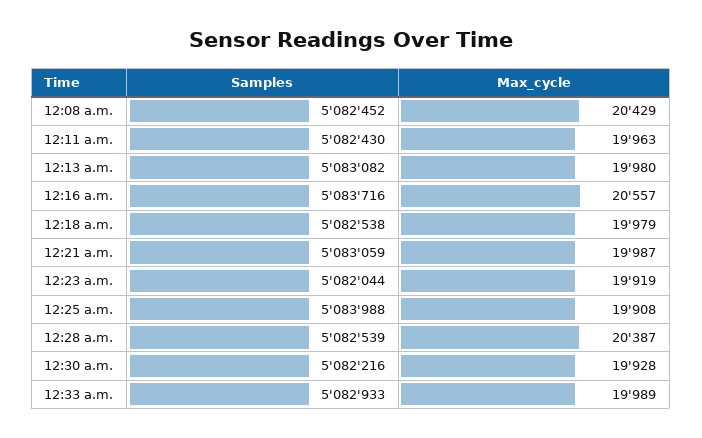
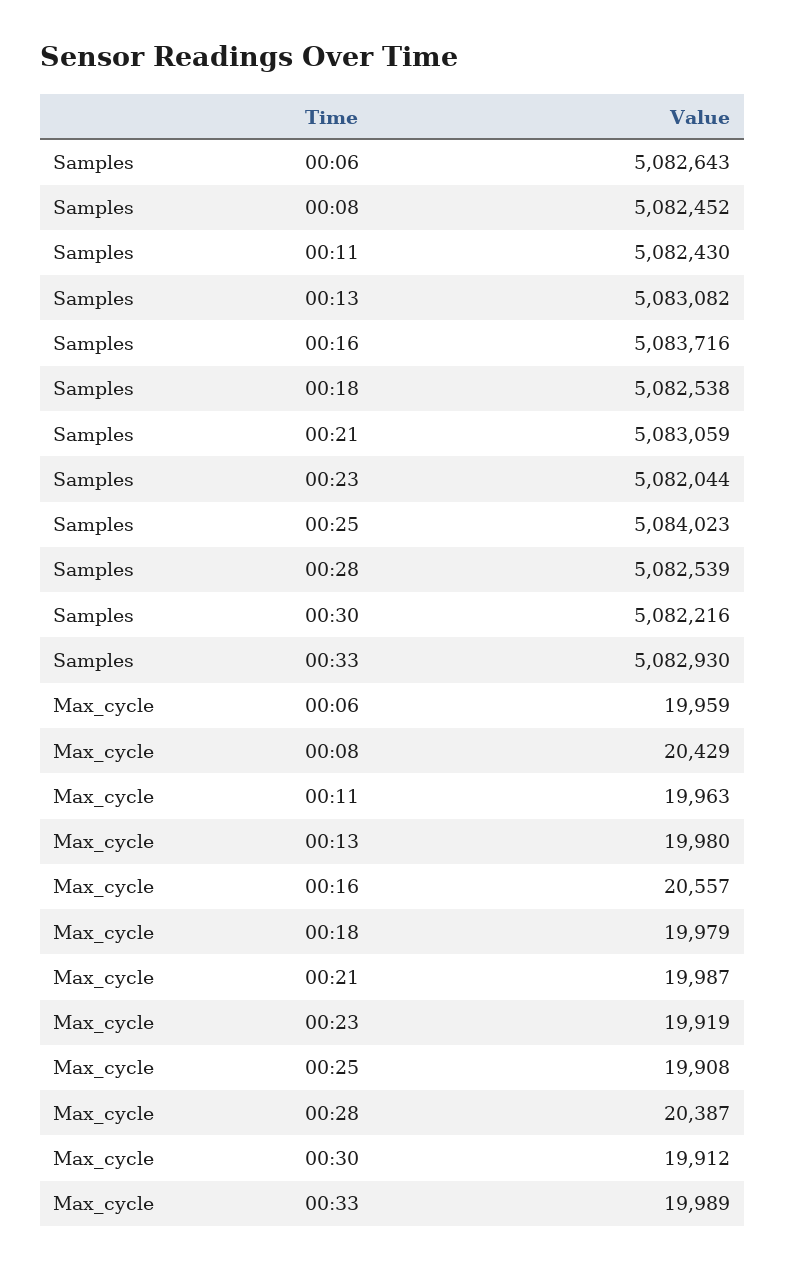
Samples, 12:25 a.m.: 5083988 -> 5084023
Max_cycle, 12:30 a.m.: 19928 -> 19912
Samples, 12:33 a.m.: 5082933 -> 5082930
Samples, 00:06: none -> 5082643
Max_cycle, 00:06: none -> 19959

